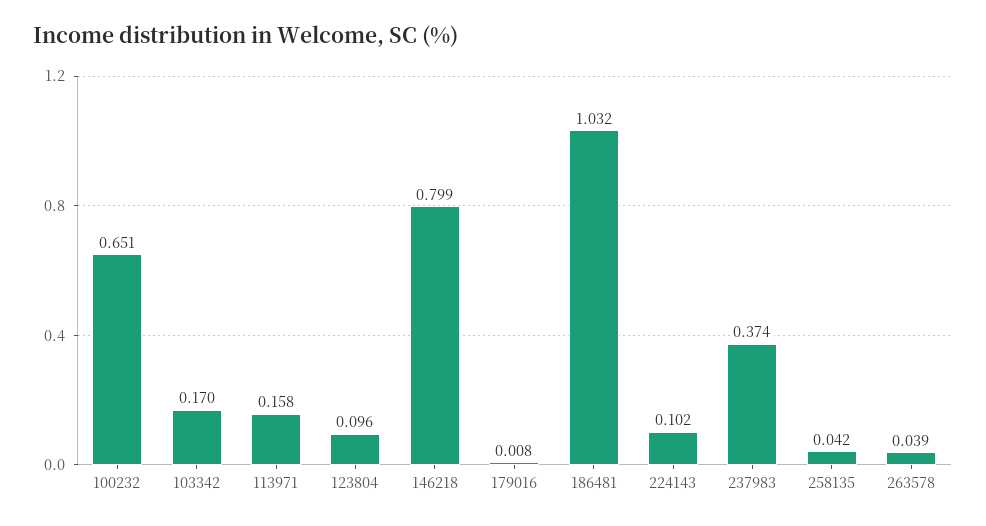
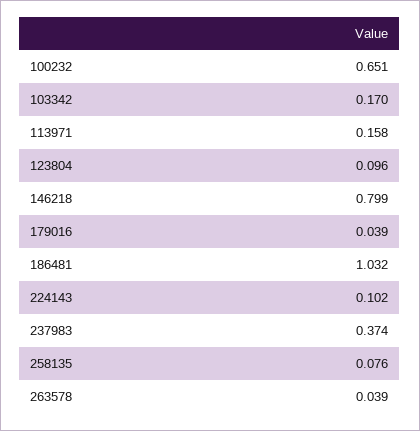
179016: 0.008 -> 0.039
258135: 0.042 -> 0.076

